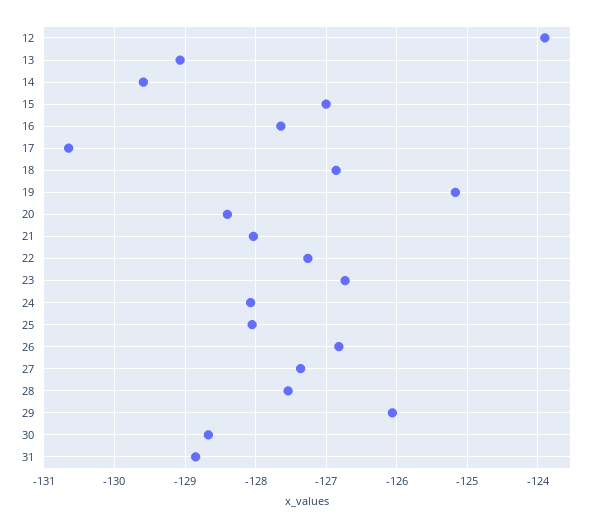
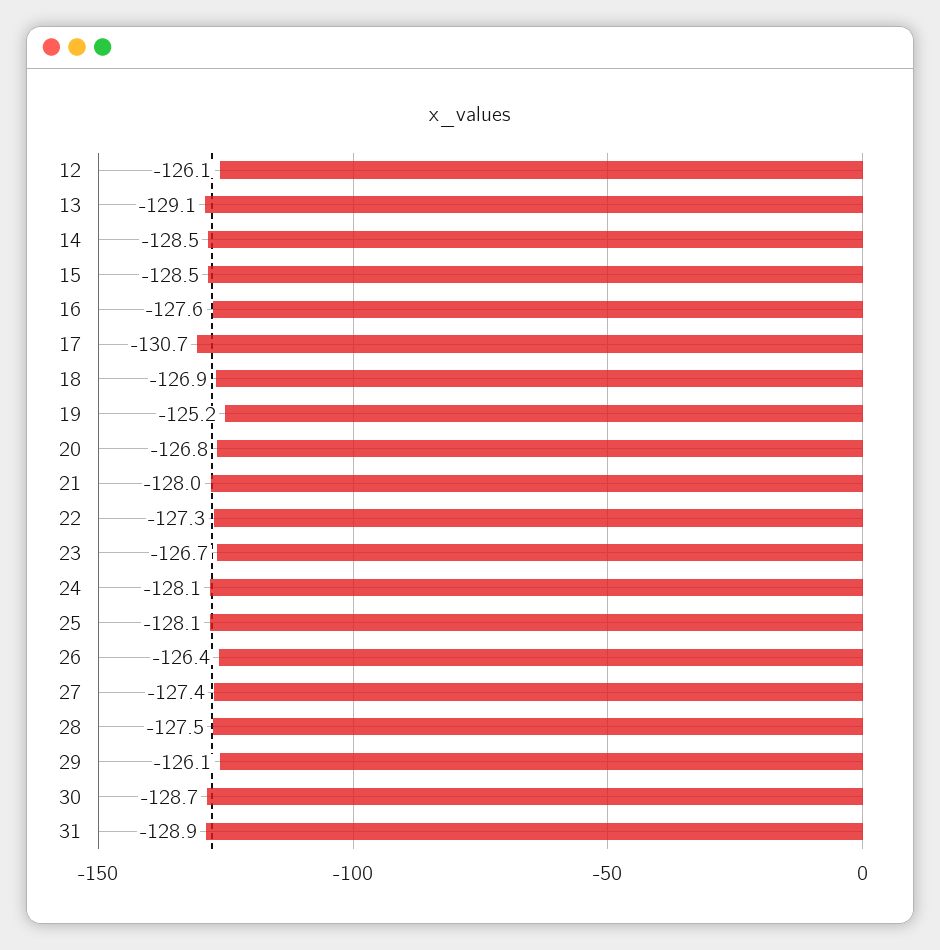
12: -123.9 -> -126.1
14: -129.6 -> -128.5
15: -127 -> -128.5
20: -128.4 -> -126.8
26: -126.8 -> -126.4

